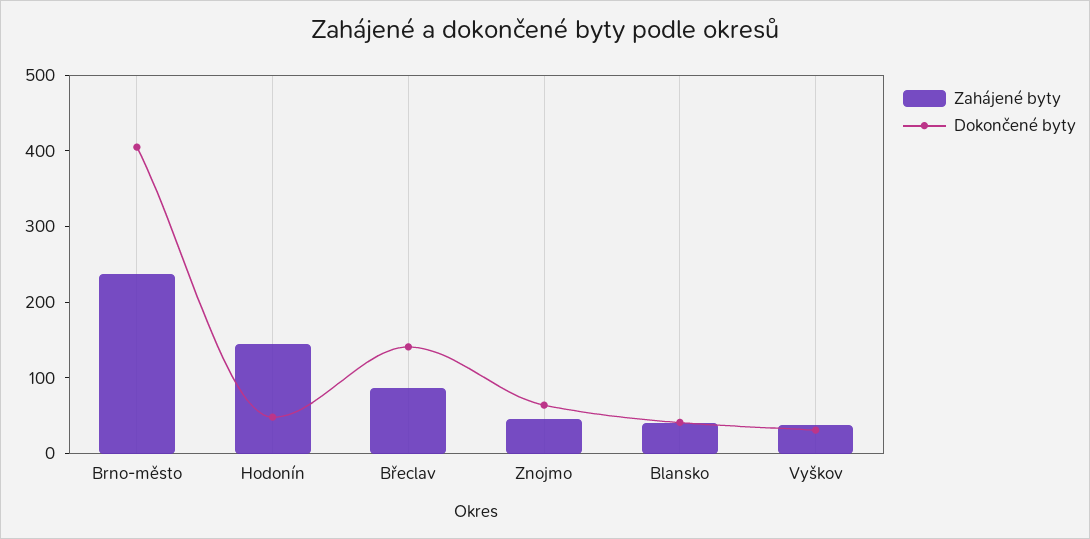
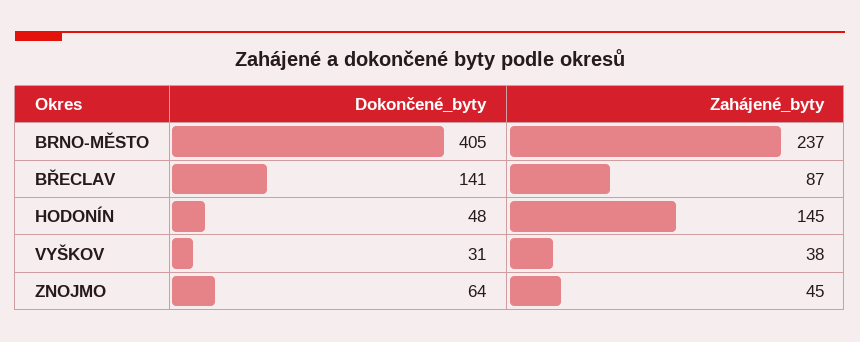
Zahájené byty, Blansko: 40 -> none
Dokončené byty, Blansko: 40 -> none

